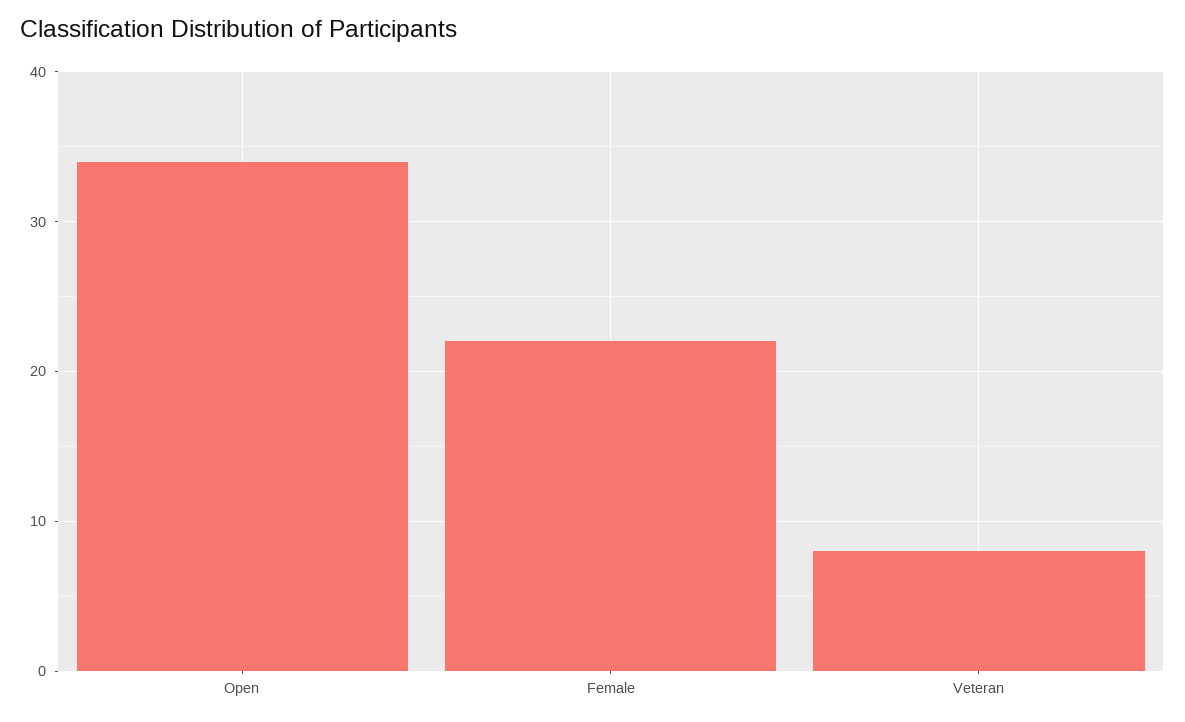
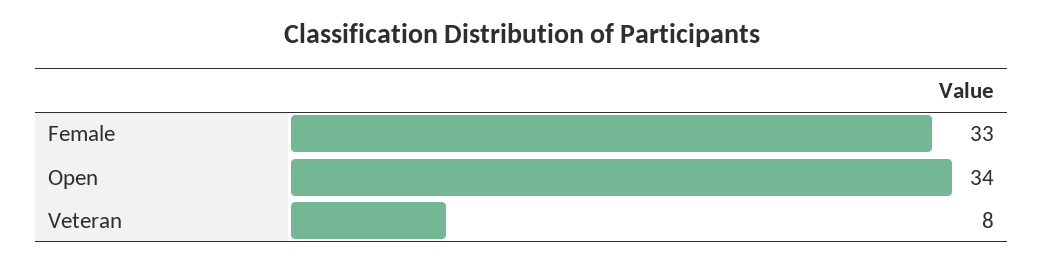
Female: 22 -> 33

